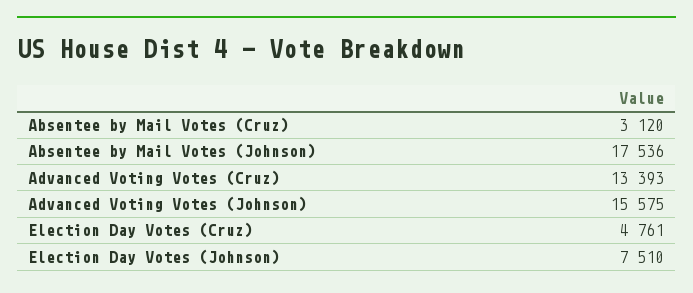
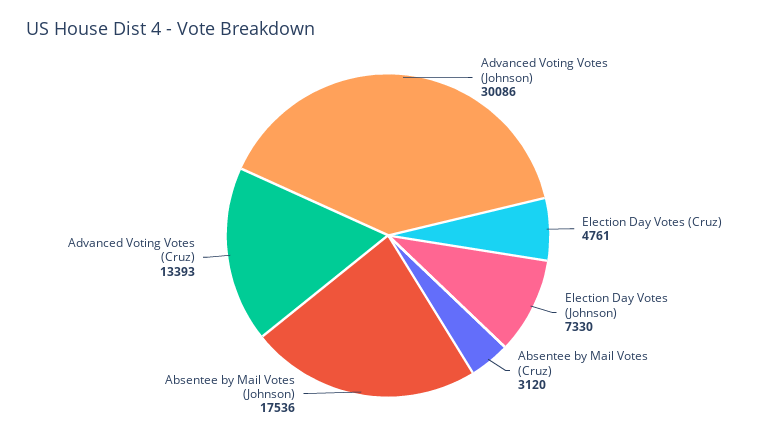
Advanced Voting Votes (Johnson): 15575 -> 30086
Election Day Votes (Johnson): 7510 -> 7330

